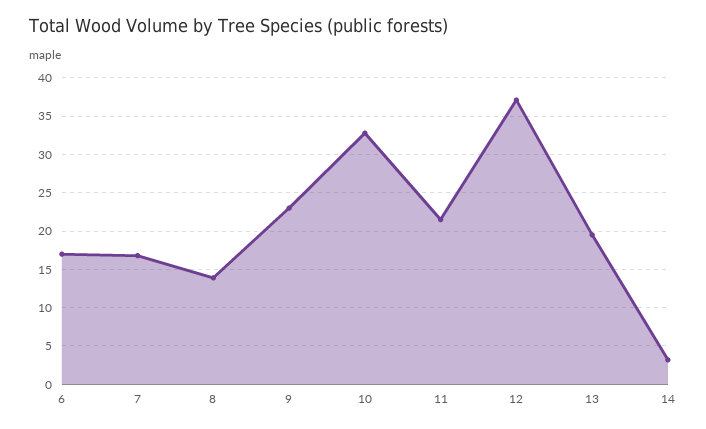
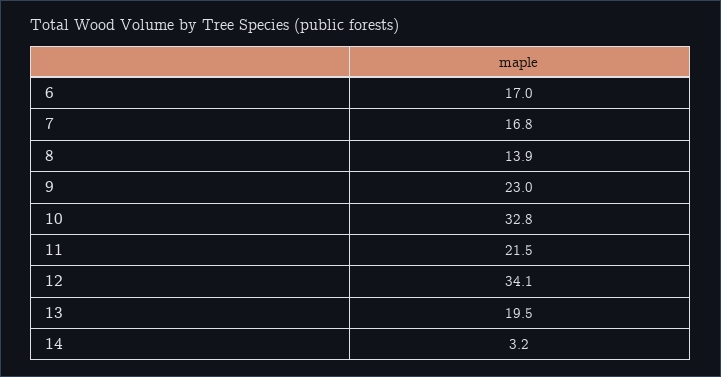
12: 37 -> 34.1

